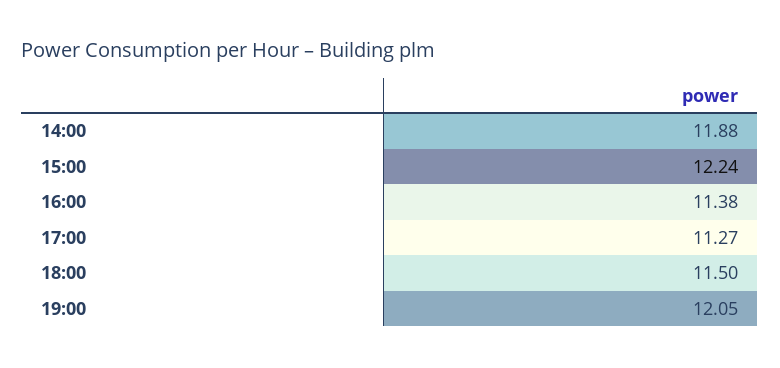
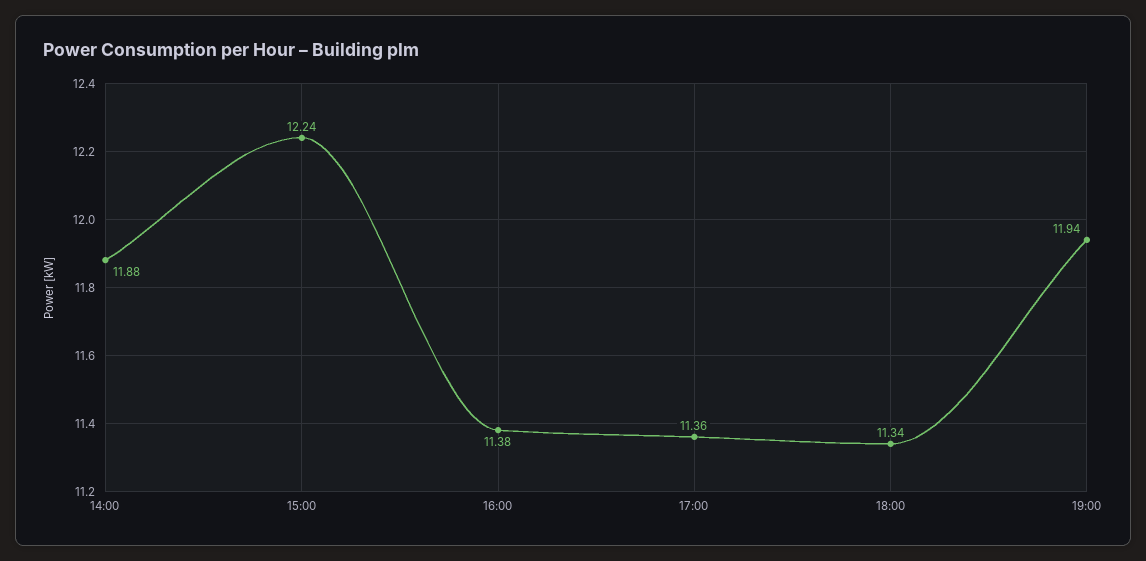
17:00: 11.27 -> 11.36
18:00: 11.5 -> 11.34
19:00: 12.05 -> 11.94

